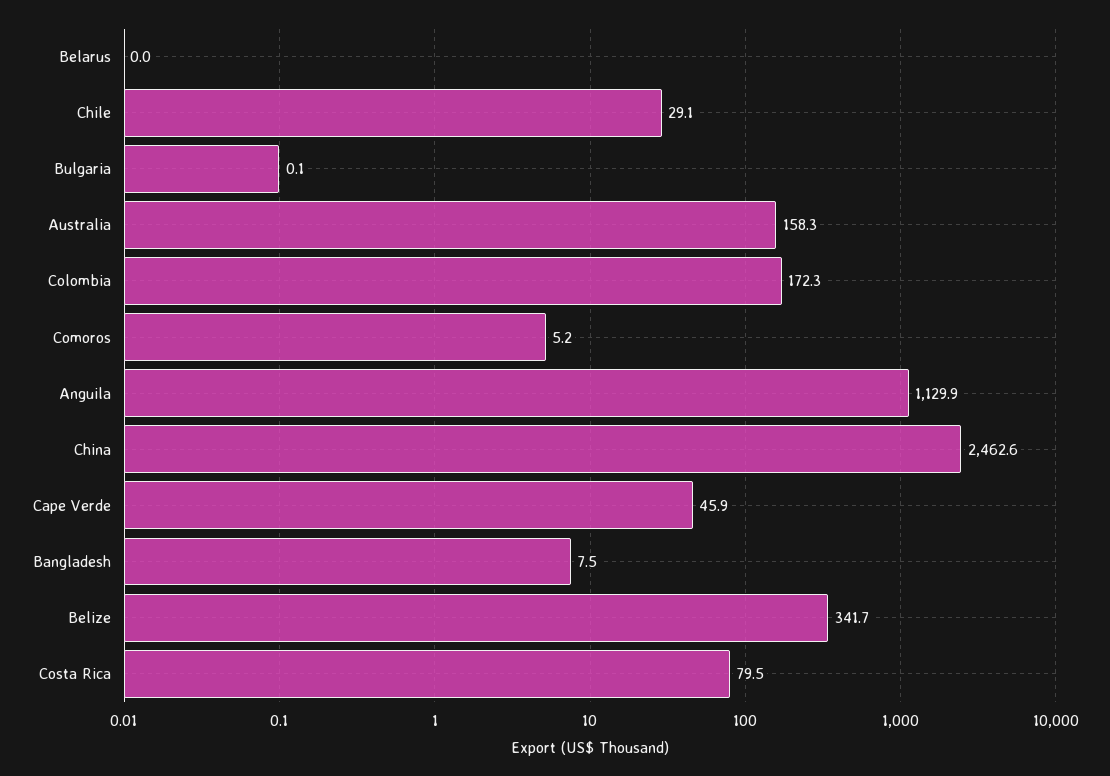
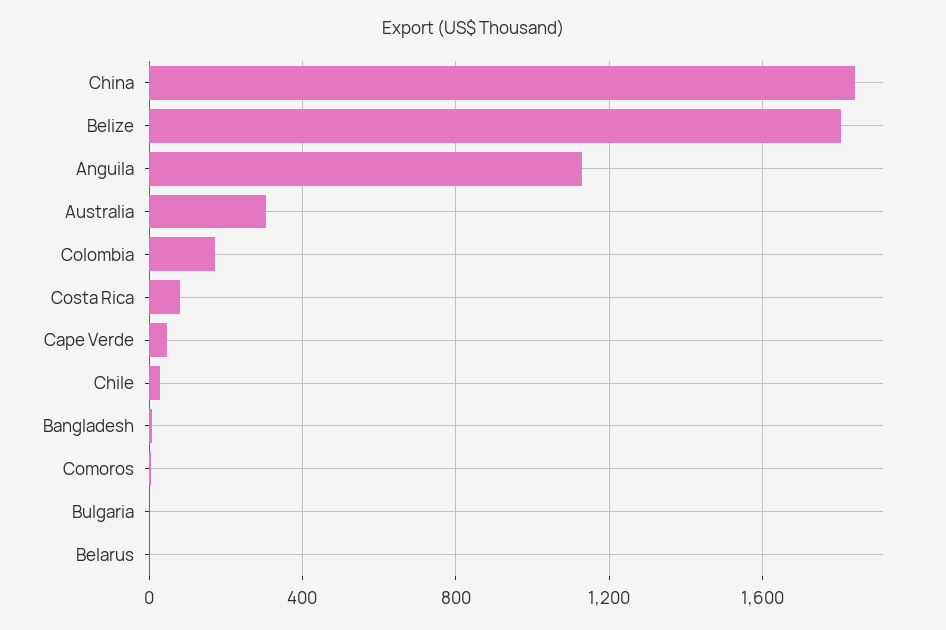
Australia: 158.3 -> 300
China: 2462.6 -> 1850
Belize: 341.7 -> 1800

